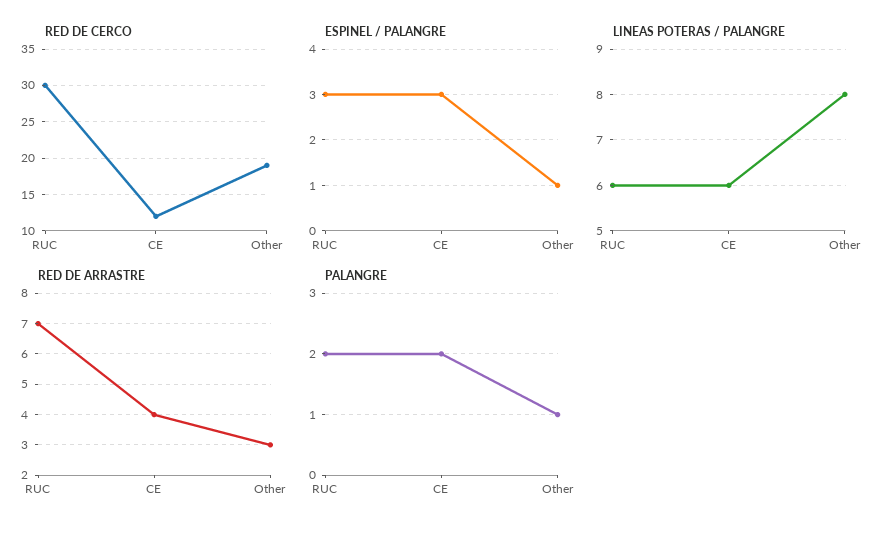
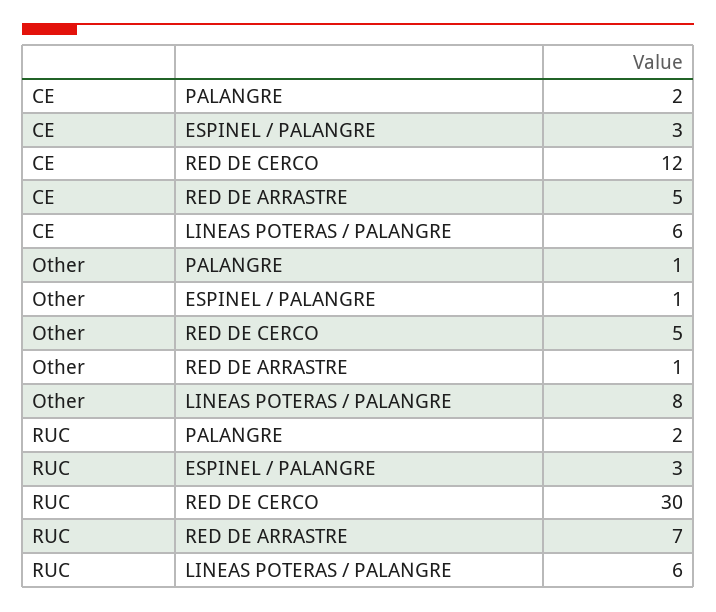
RED DE CERCO, Other: 19 -> 5
RED DE ARRASTRE, CE: 4 -> 5
RED DE ARRASTRE, Other: 3 -> 1

